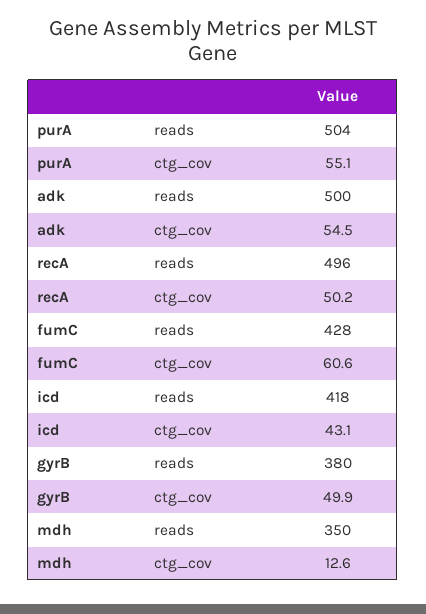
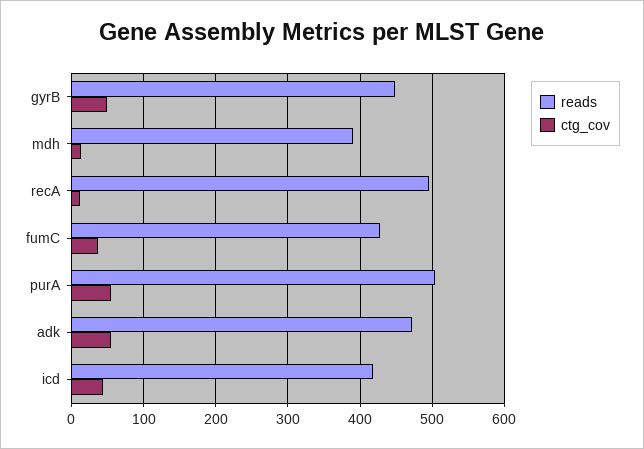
reads, adk: 500 -> 470
ctg_cov, recA: 50.2 -> 10
ctg_cov, fumC: 60.6 -> 40
reads, gyrB: 380 -> 450
reads, mdh: 350 -> 390

